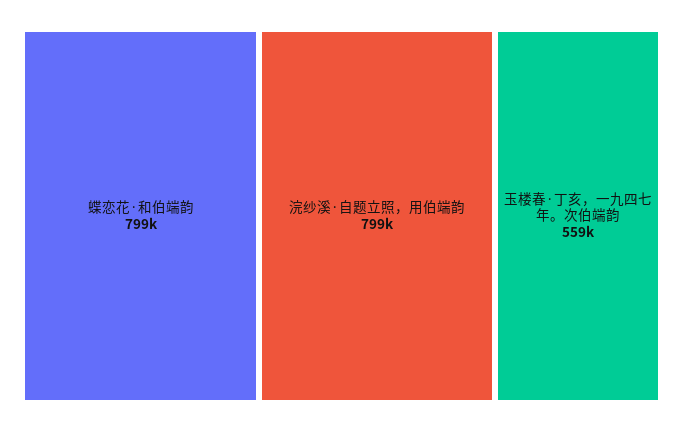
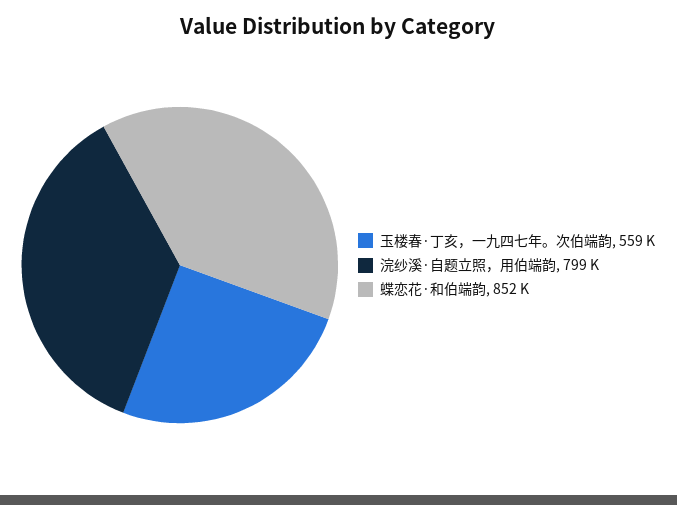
蝶恋花·和伯端韵: 799000 -> 852000

